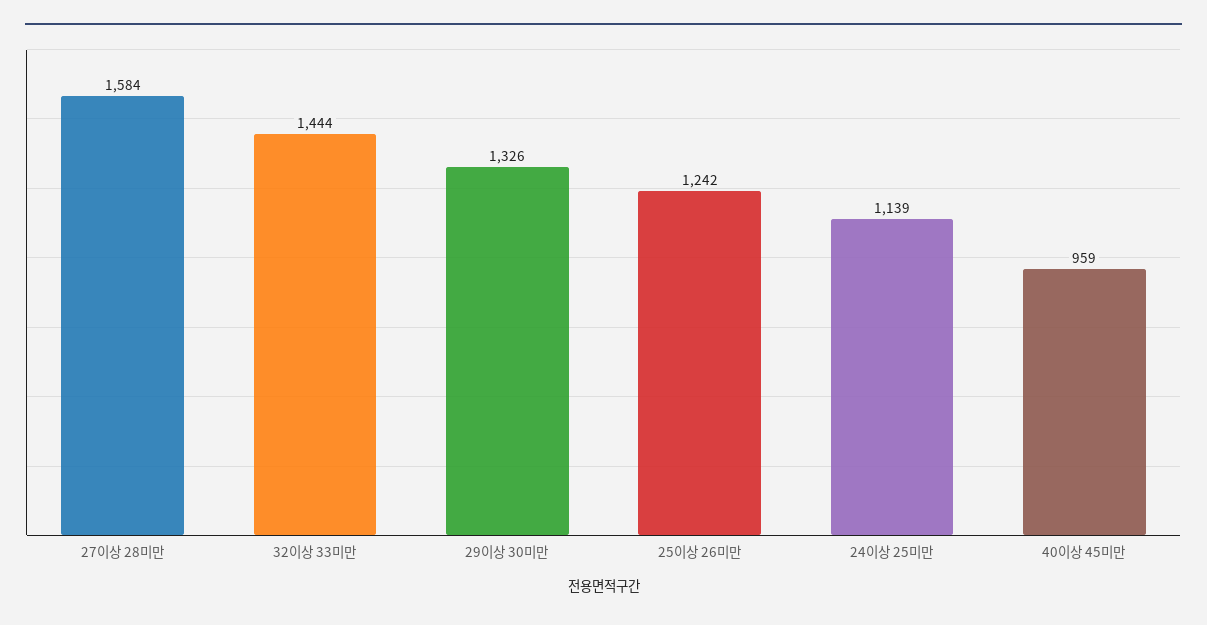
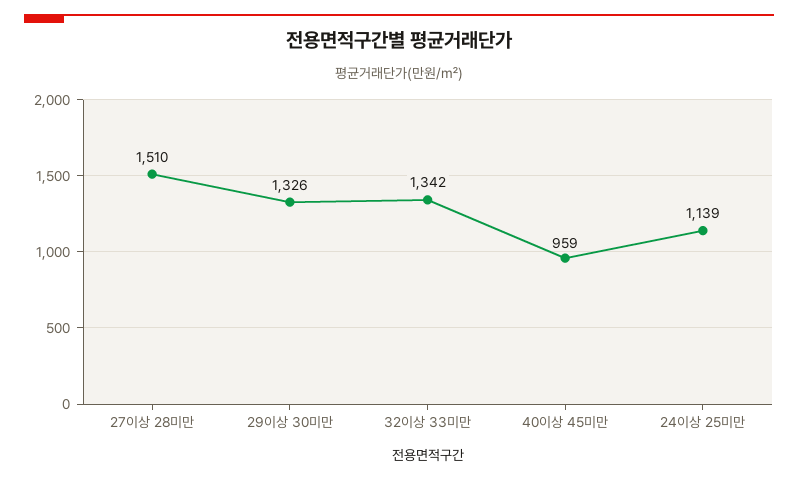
27이상 28미만: 1584 -> 1510
32이상 33미만: 1444 -> 1342
25이상 26미만: 1242 -> none

